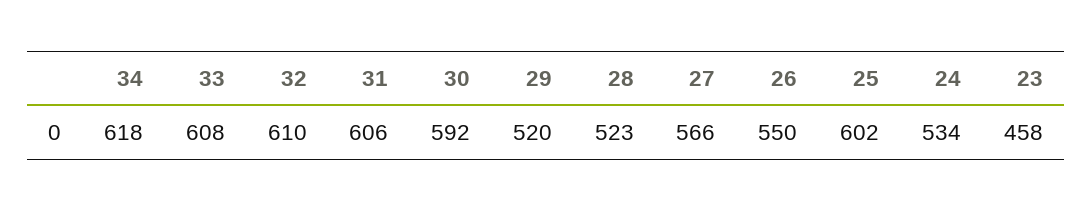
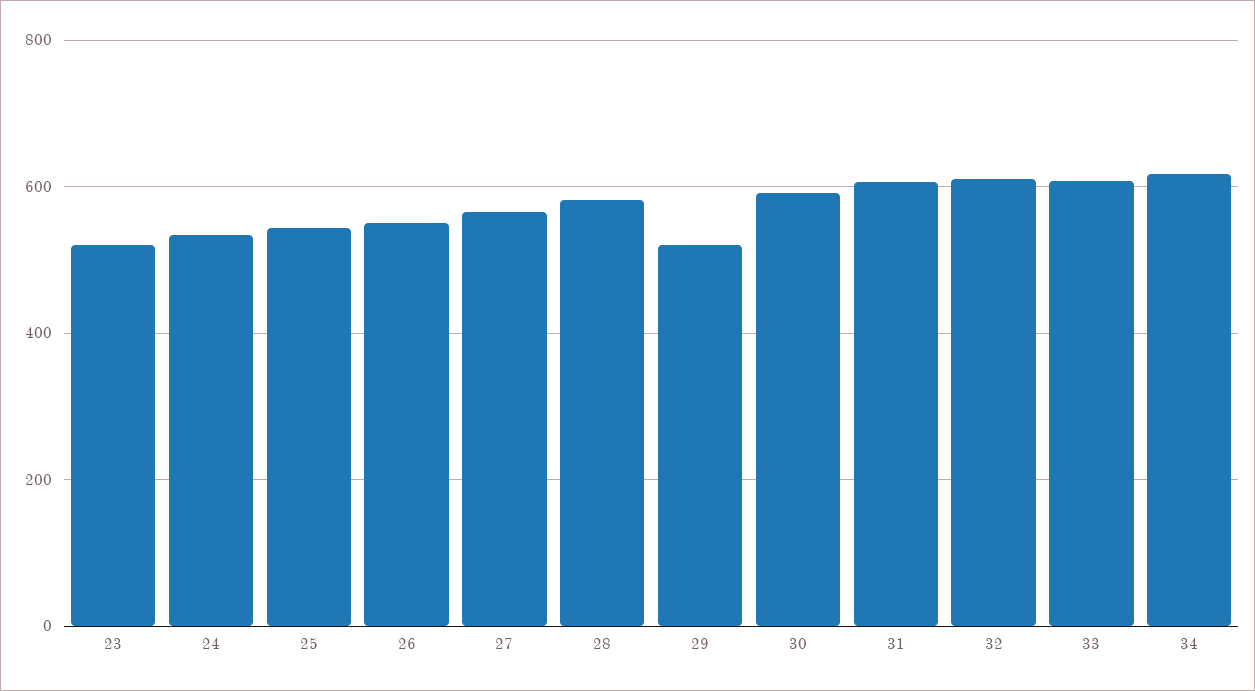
28: 523 -> 580
25: 602 -> 540
23: 458 -> 520

